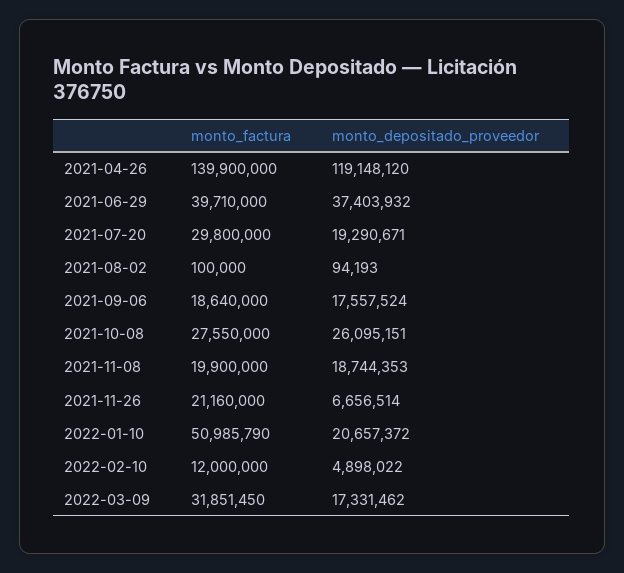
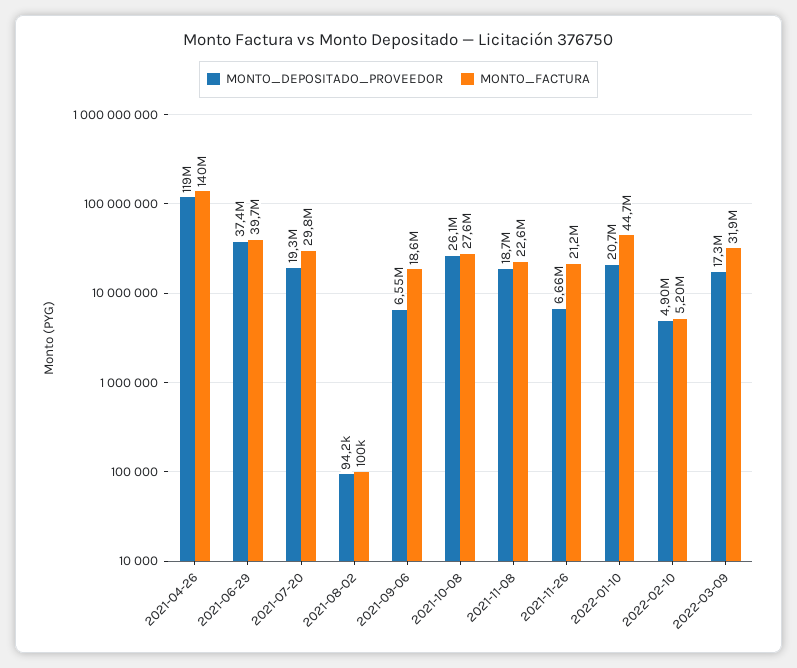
monto_depositado_proveedor, 2021-09-06: 17557524 -> 6550000
monto_factura, 2021-11-08: 19900000 -> 22600000
monto_factura, 2022-01-10: 50985790 -> 44700000
monto_factura, 2022-02-10: 12000000 -> 5200000

